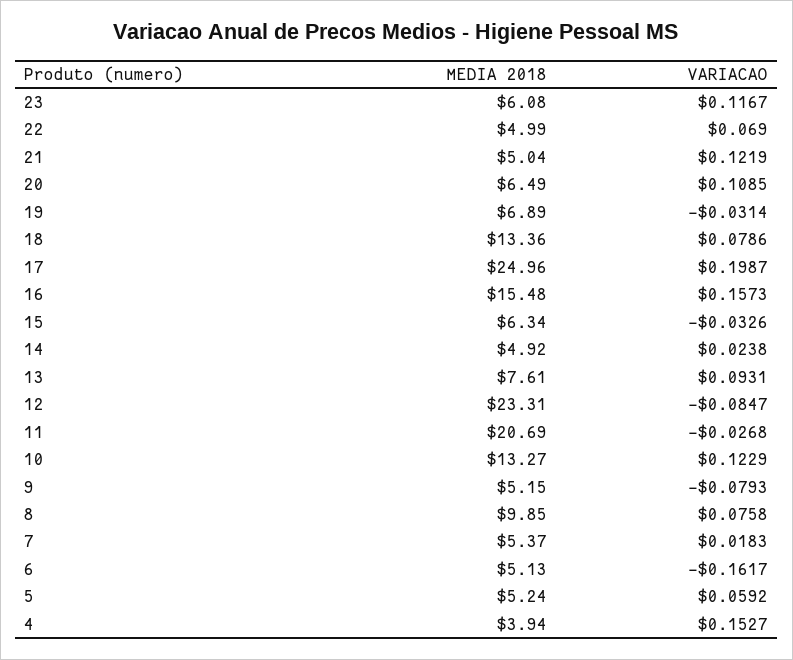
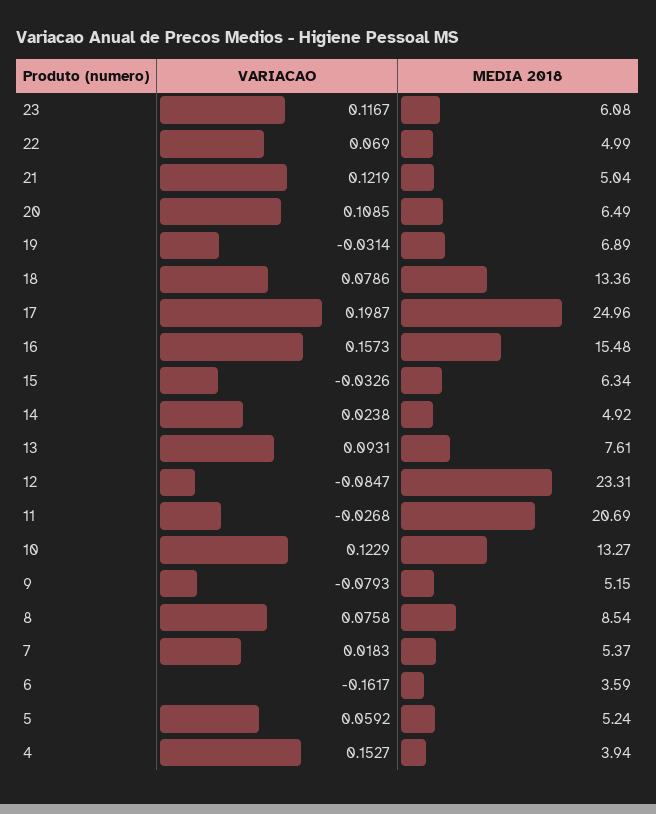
MEDIA 2018, 8: 9.85 -> 8.54
MEDIA 2018, 6: 5.13 -> 3.59

